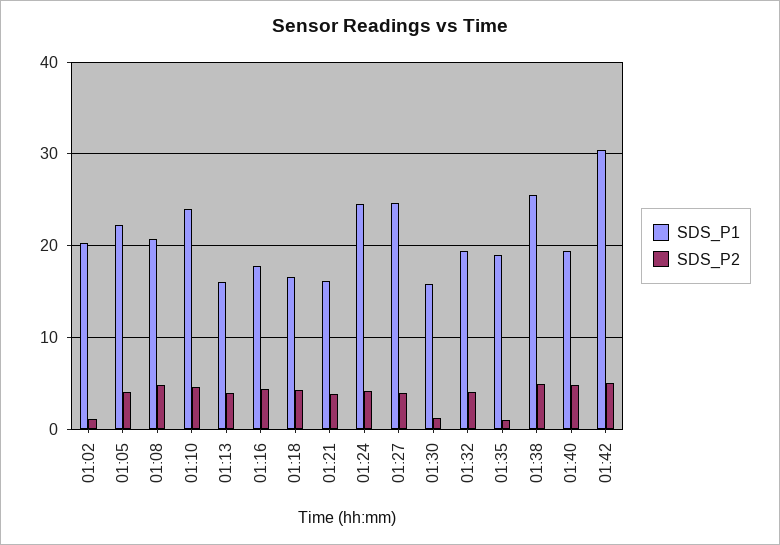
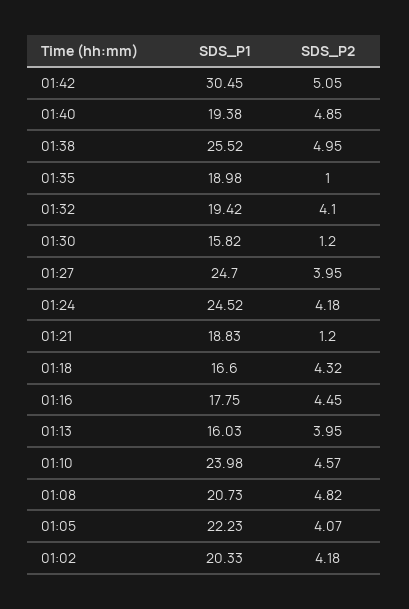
SDS_P2, 01:02: 1 -> 4.18
SDS_P1, 01:21: 16 -> 18.83
SDS_P2, 01:21: 4 -> 1.2

